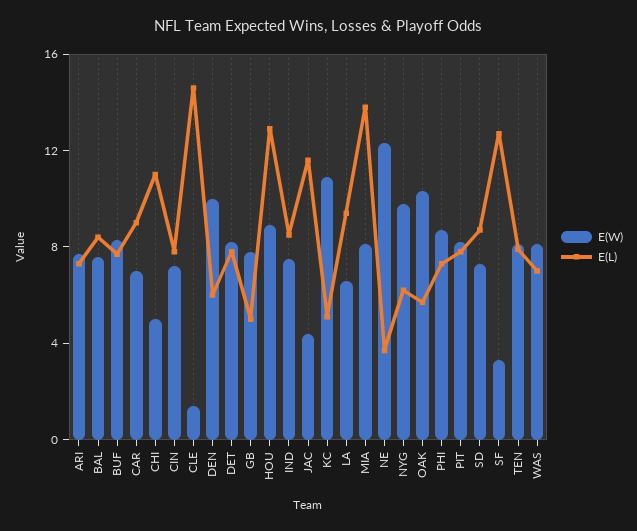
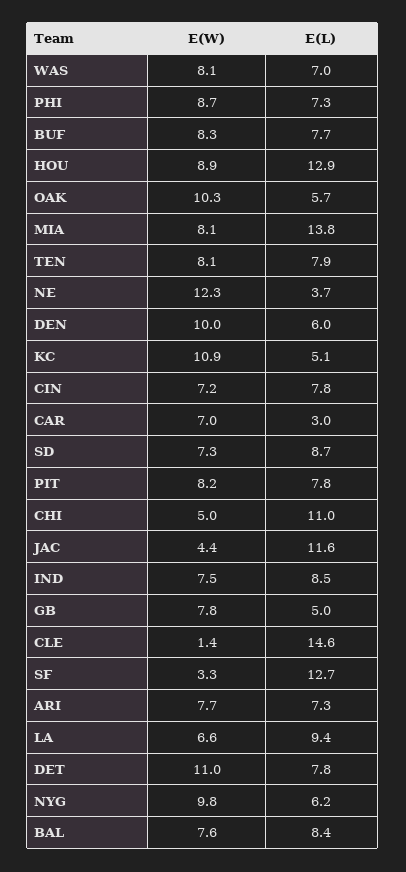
E(L), CAR: 9 -> 3
E(W), DET: 8 -> 11

